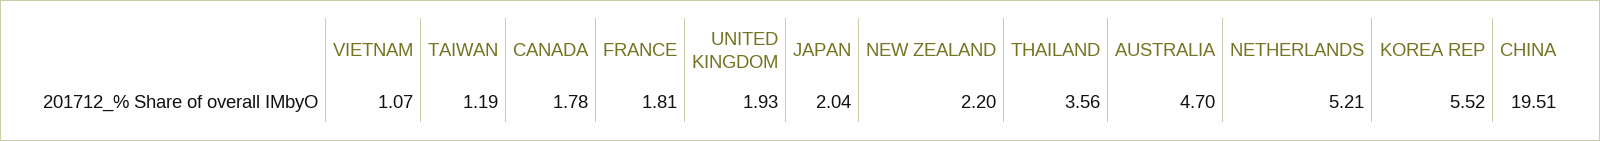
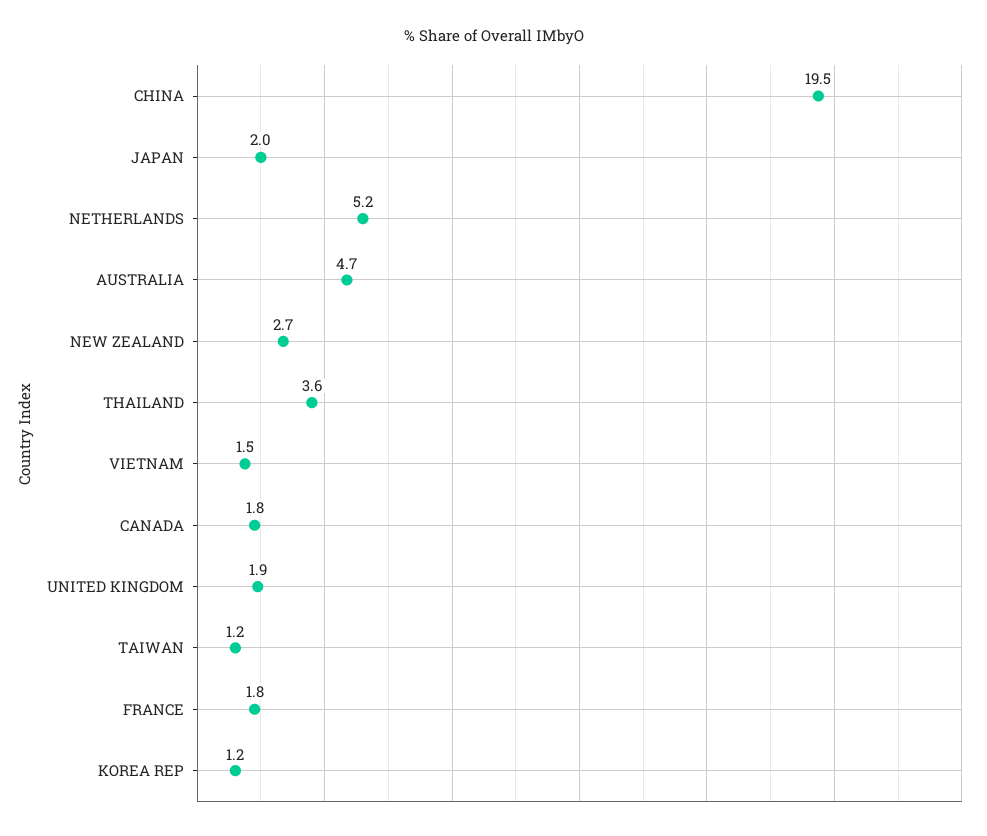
VIETNAM: 1.07 -> 1.5
NEW ZEALAND: 2.2 -> 2.7
KOREA REP: 5.52 -> 1.2

